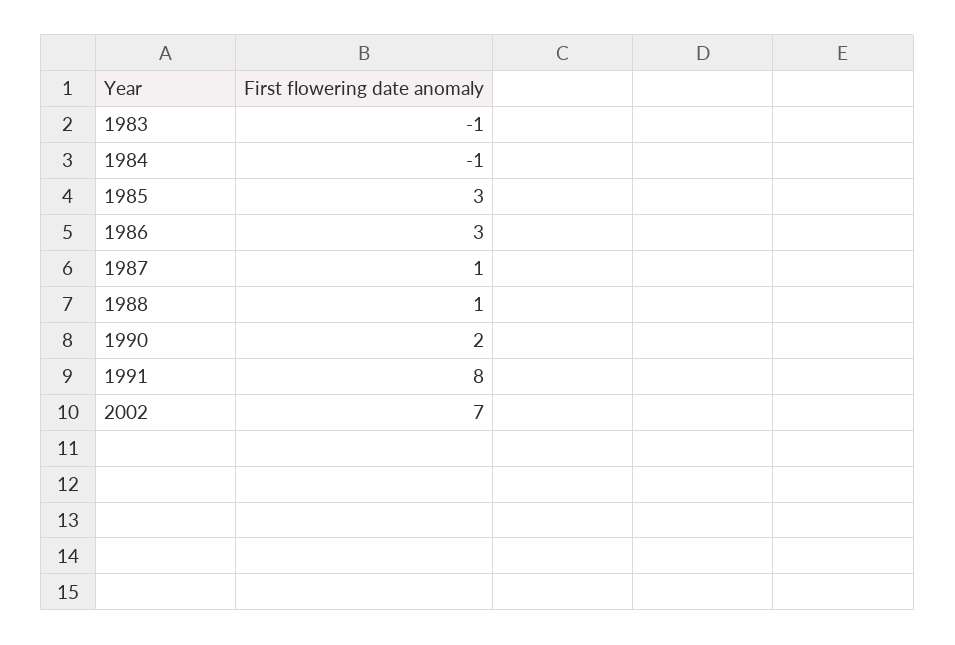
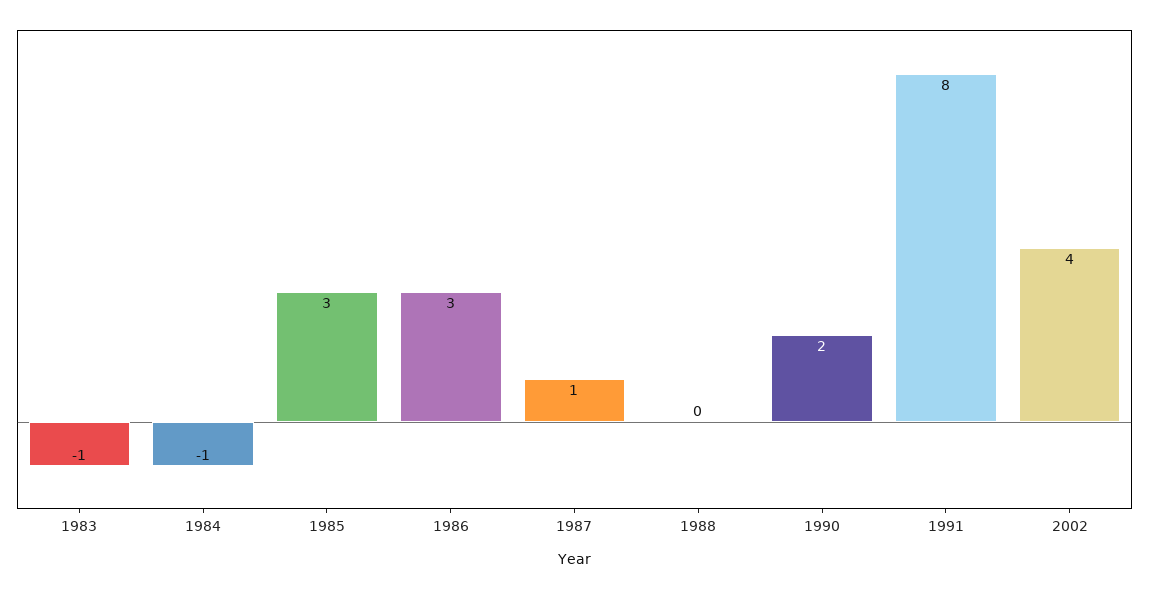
1988: 1 -> 0
2002: 7 -> 4

